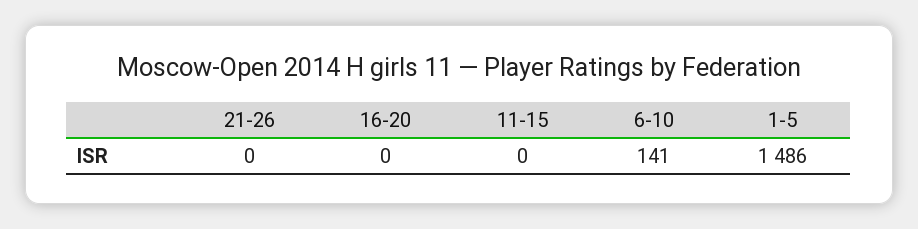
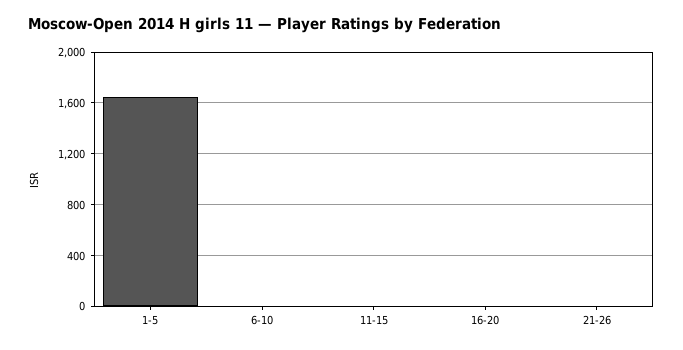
6-10: 141 -> 0
1-5: 1486 -> 1650

